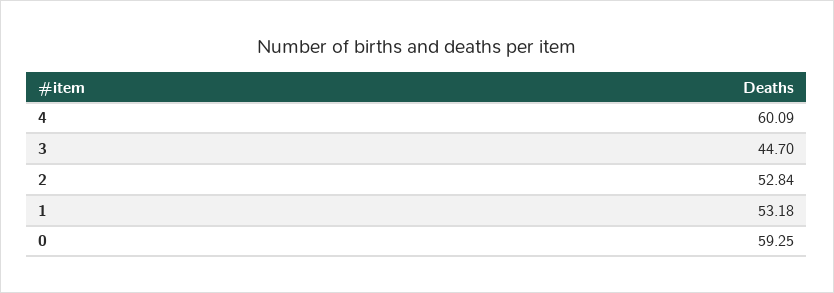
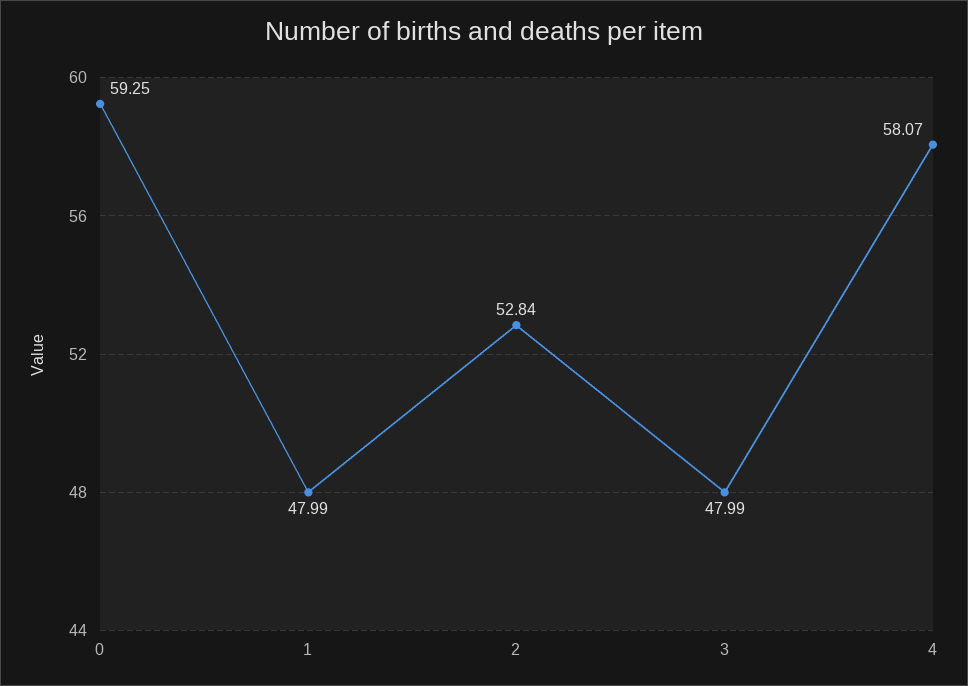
4: 60.09 -> 58.07
3: 44.7 -> 47.99
1: 53.18 -> 47.99

